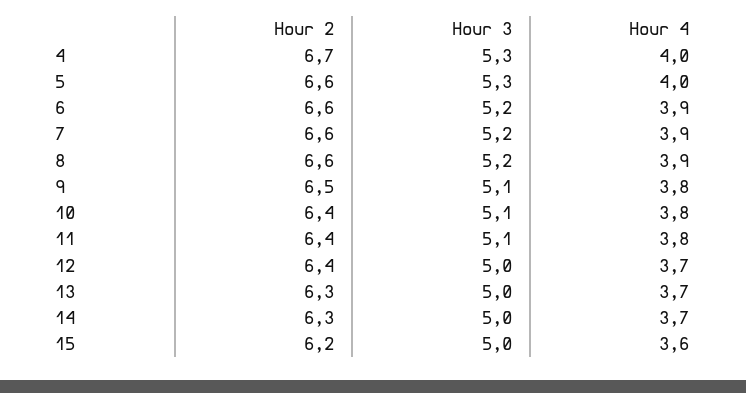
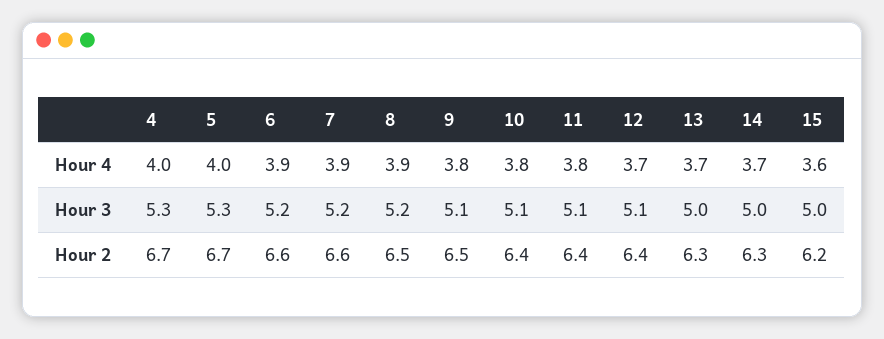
Hour 2, 5: 6.6 -> 6.7
Hour 2, 8: 6.6 -> 6.5
Hour 3, 12: 5 -> 5.1

